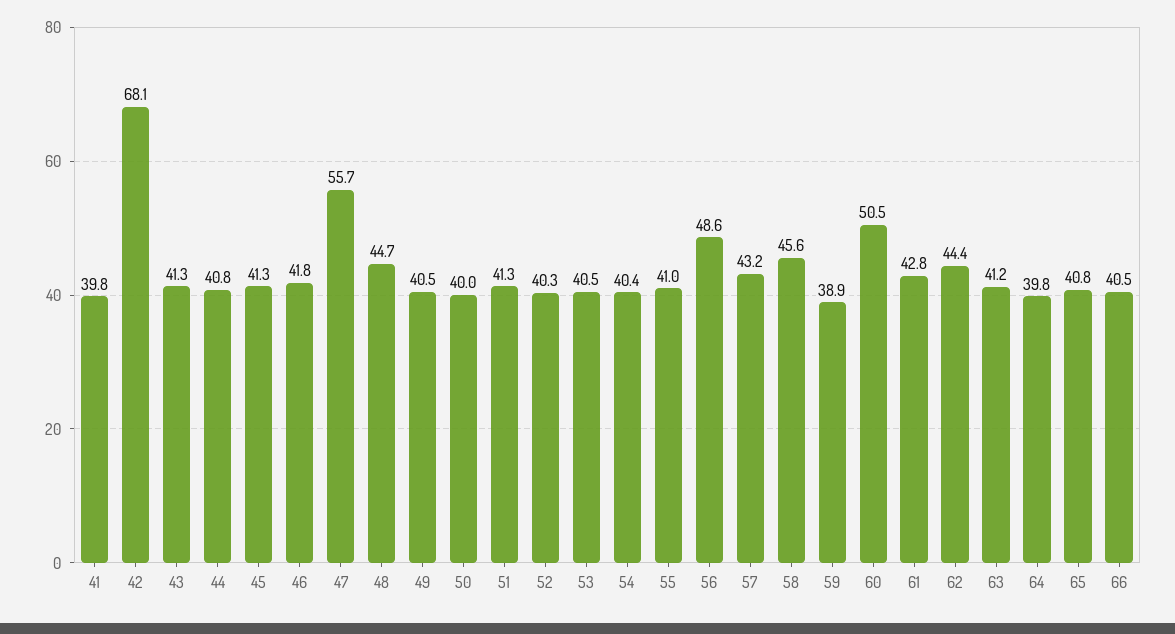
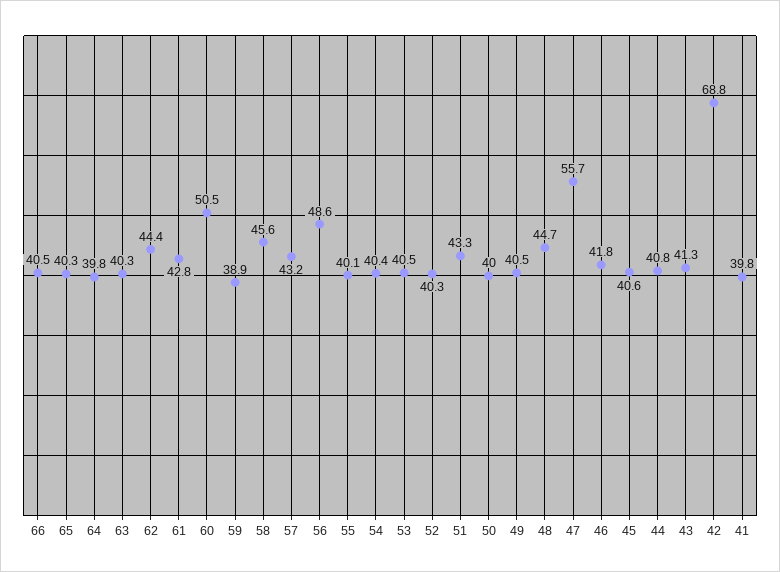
42: 68.1 -> 68.8
45: 41.3 -> 40.6
51: 41.3 -> 43.3
55: 41 -> 40.1
63: 41.2 -> 40.3
65: 40.8 -> 40.3

